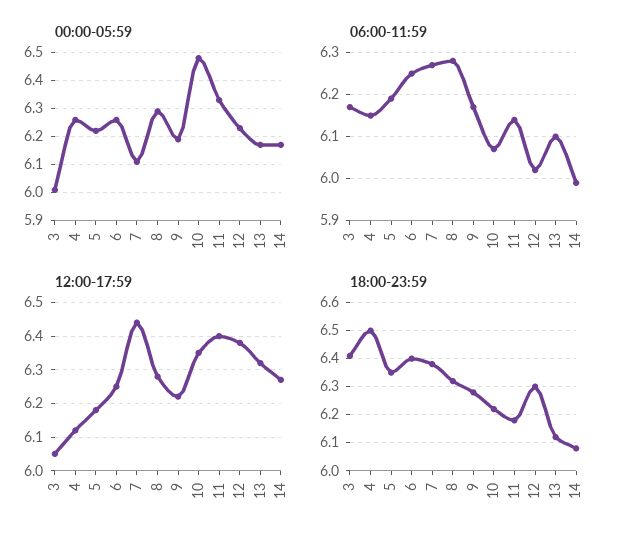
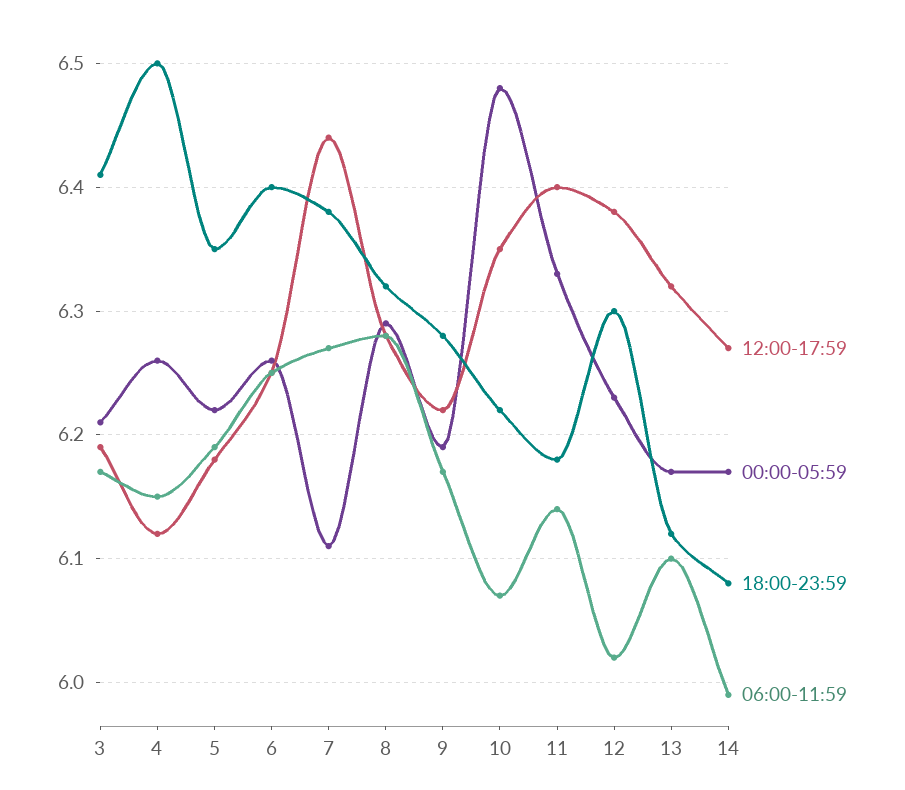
00:00-05:59, 3: 6 -> 6.21
12:00-17:59, 3: 6.05 -> 6.19

